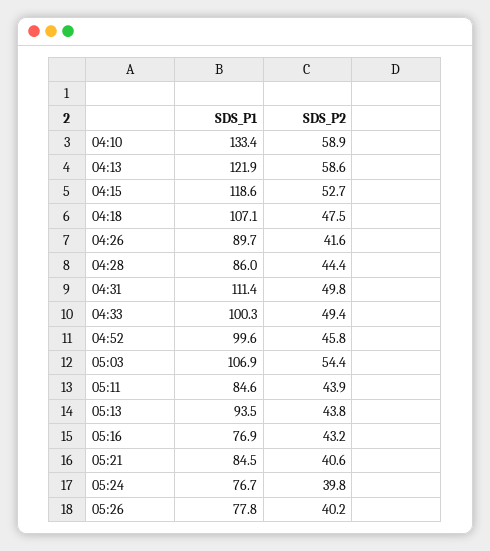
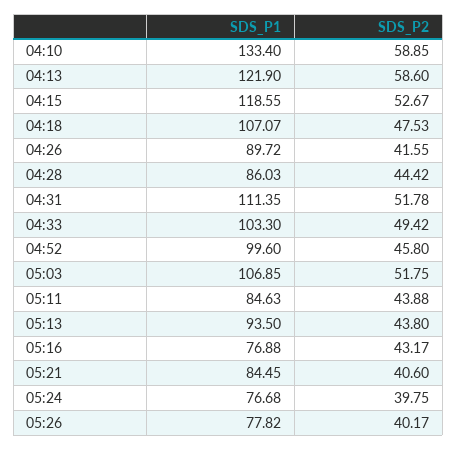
SDS_P2, 04:31: 49.8 -> 51.78
SDS_P1, 04:33: 100.3 -> 103.3
SDS_P2, 05:03: 54.4 -> 51.75

